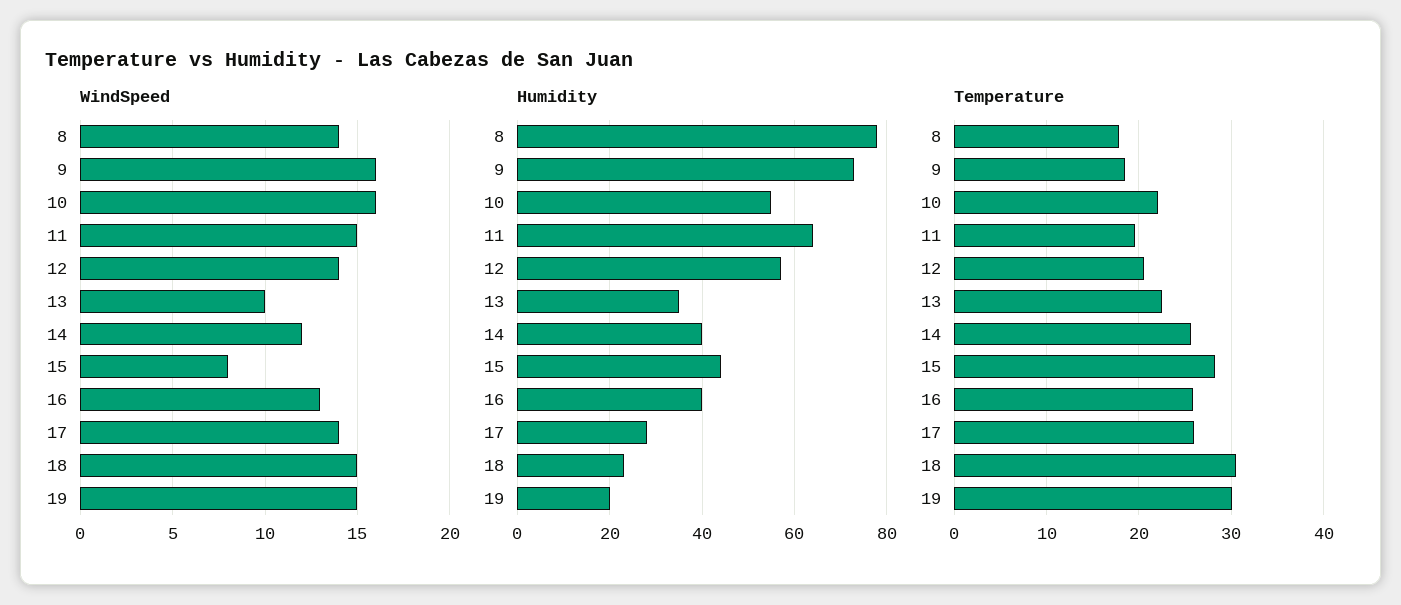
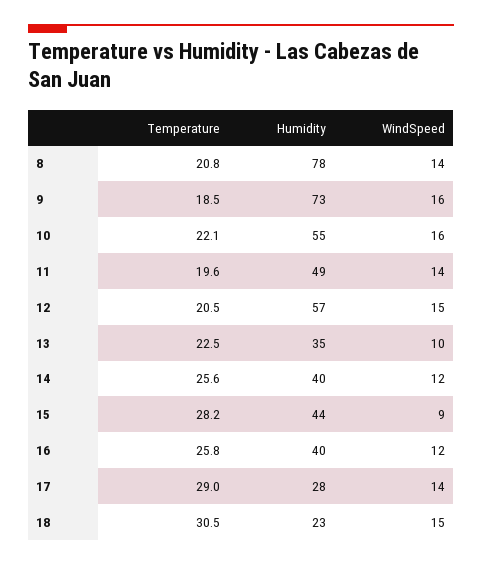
WindSpeed, 11: 15 -> 14
WindSpeed, 12: 14 -> 15
WindSpeed, 15: 8 -> 9
WindSpeed, 16: 13 -> 12
WindSpeed, 19: 15 -> none
Humidity, 11: 65 -> 49
Humidity, 19: 20 -> none
Temperature, 8: 18 -> 20.8
Temperature, 17: 26 -> 29
Temperature, 19: 30 -> none

